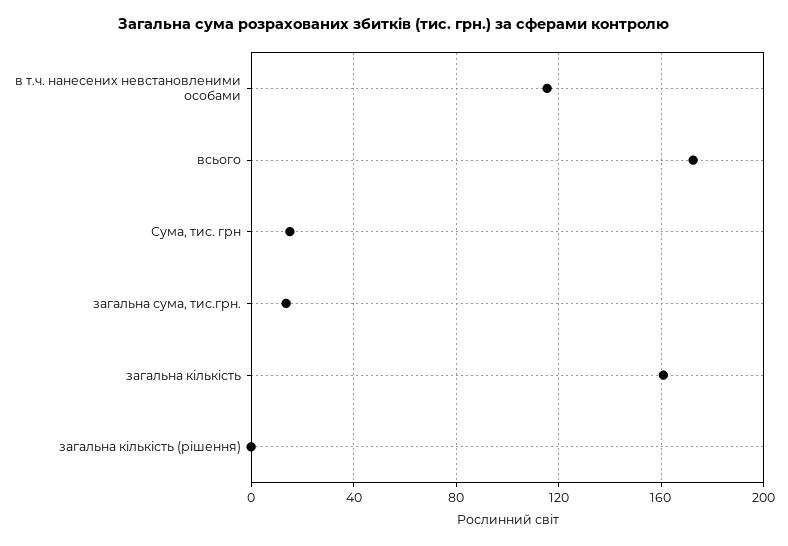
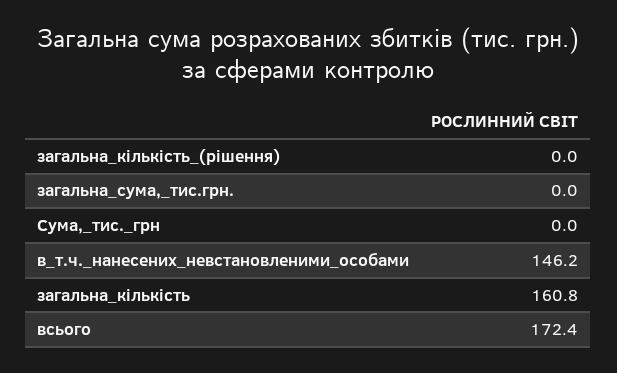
в т.ч. нанесених невстановленими особами: 115 -> 146.2
Сума, тис. грн: 15 -> 0
загальна сума, тис.грн.: 15 -> 0

